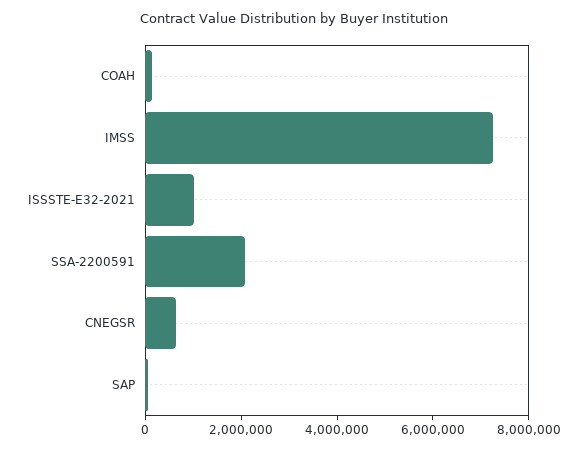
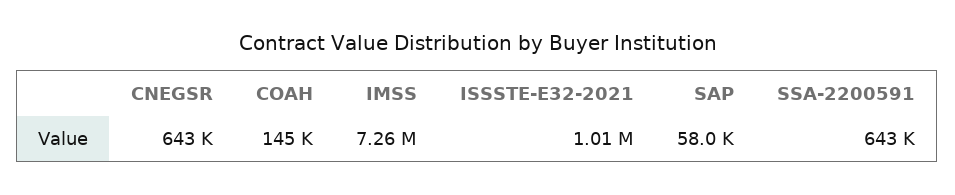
SSA-2200591: 2000000 -> 643000

